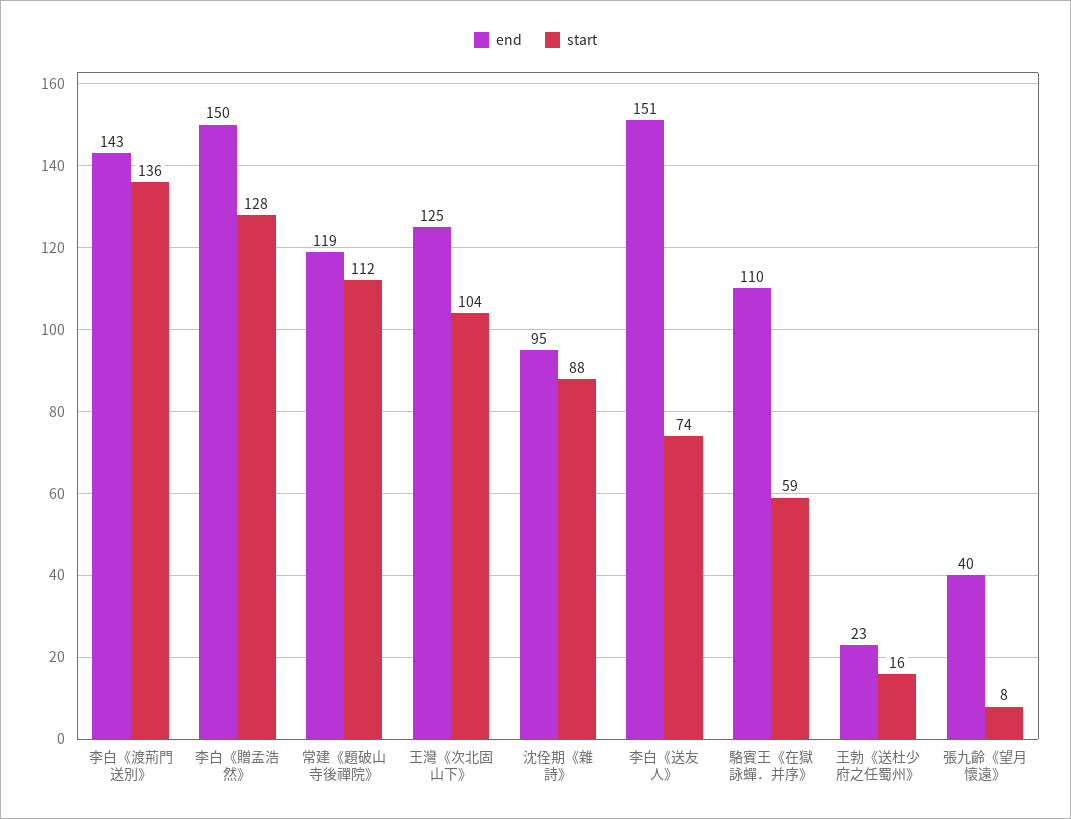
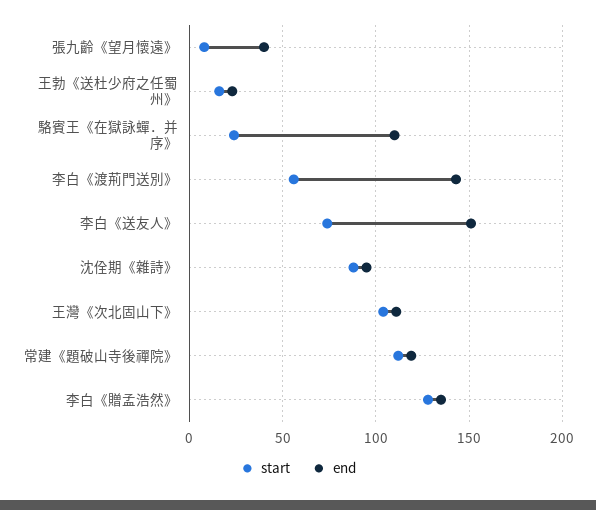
start, 李白《渡荊門送別》: 136 -> 55
end, 李白《贈孟浩然》: 150 -> 135
end, 王灣《次北固山下》: 125 -> 110
start, 駱賓王《在獄詠蟬．并序》: 59 -> 25

